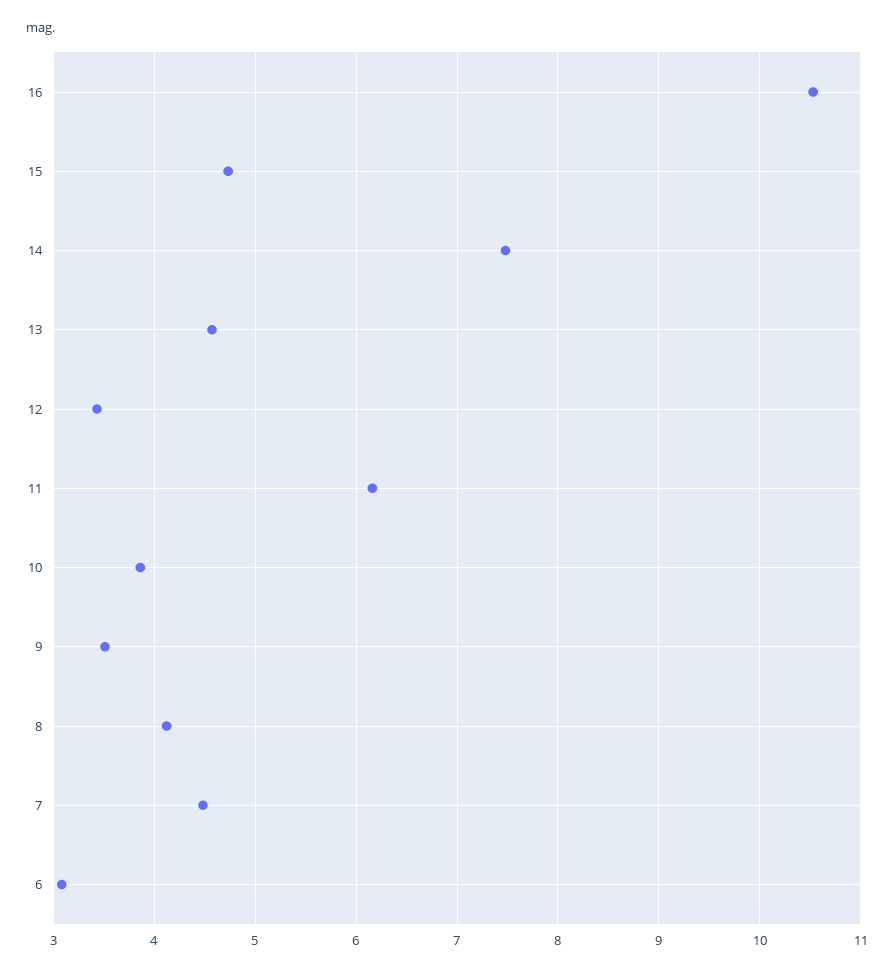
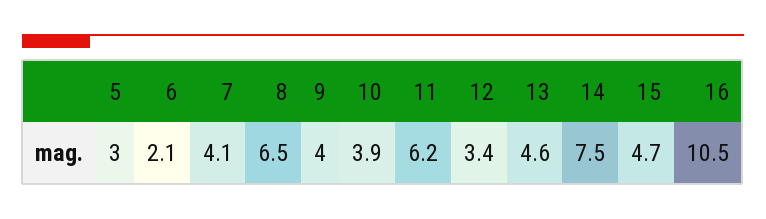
9: 3.5 -> 4
8: 4.1 -> 6.5
7: 4.5 -> 4.1
6: 3.1 -> 2.1
5: none -> 3

